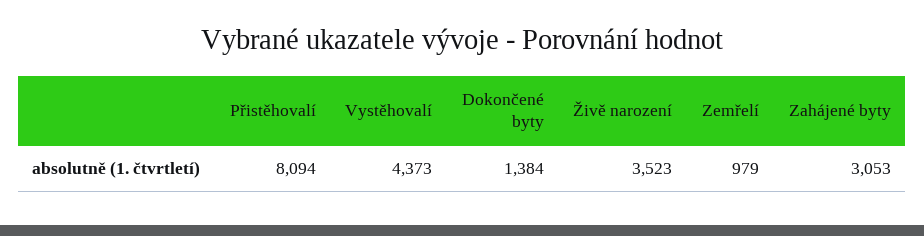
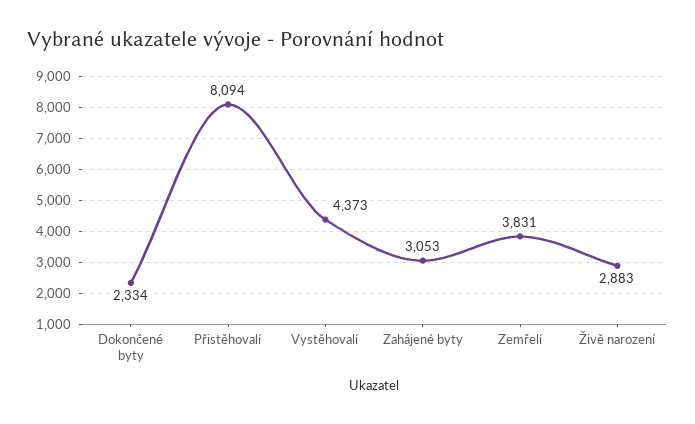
Dokončené byty: 1384 -> 2334
Živě narození: 3523 -> 2883
Zemřelí: 979 -> 3831

